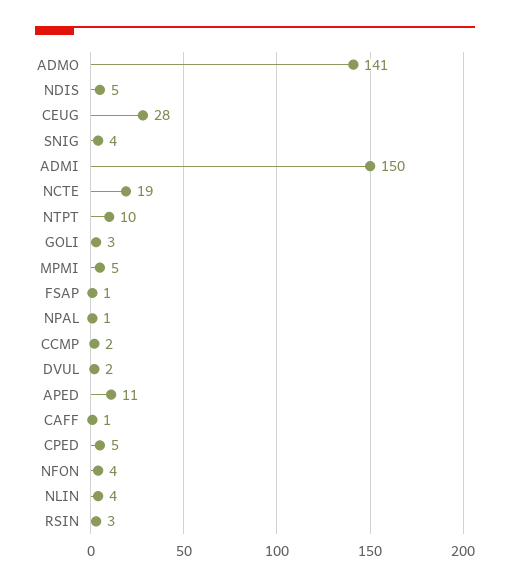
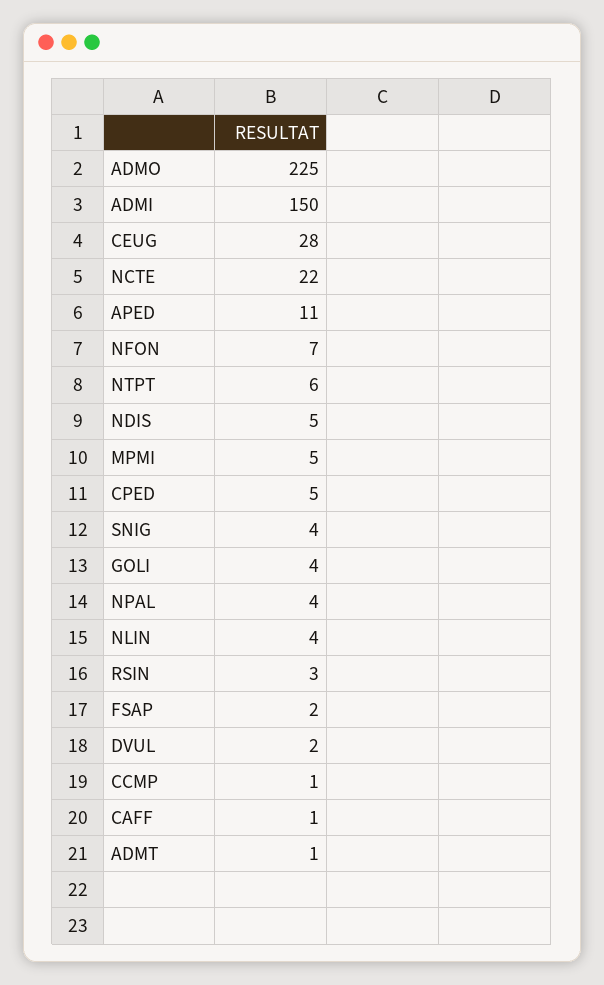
ADMO: 141 -> 225
NCTE: 19 -> 22
NTPT: 10 -> 6
GOLI: 3 -> 4
FSAP: 1 -> 2
NPAL: 1 -> 4
CCMP: 2 -> 1
NFON: 4 -> 7
ADMT: none -> 1

